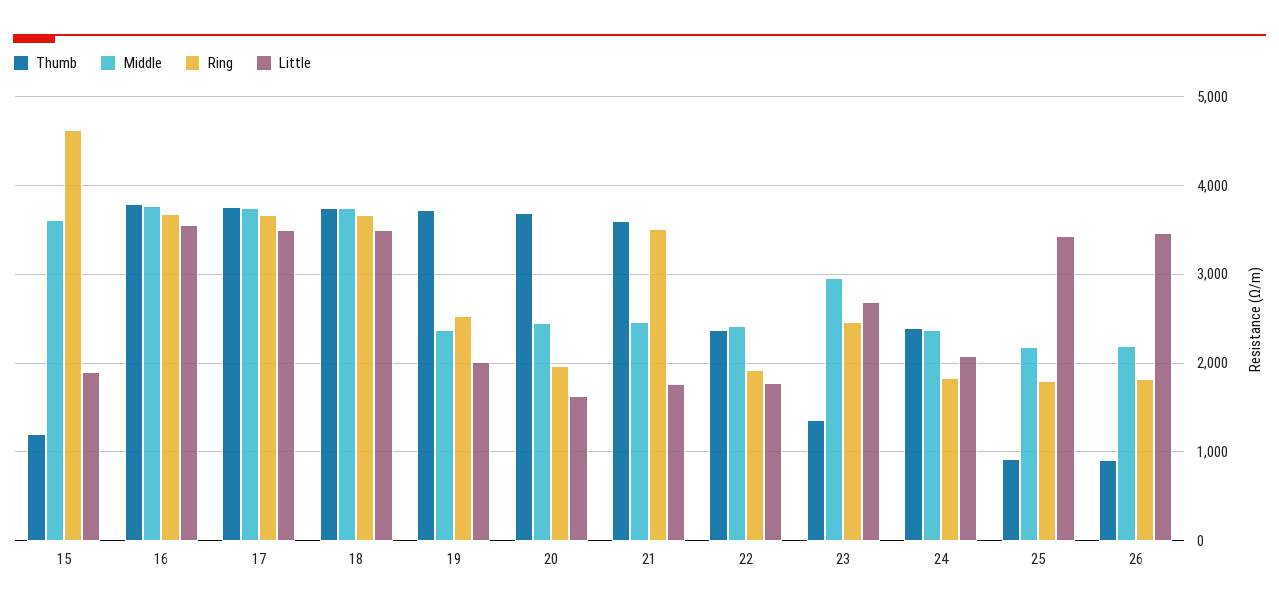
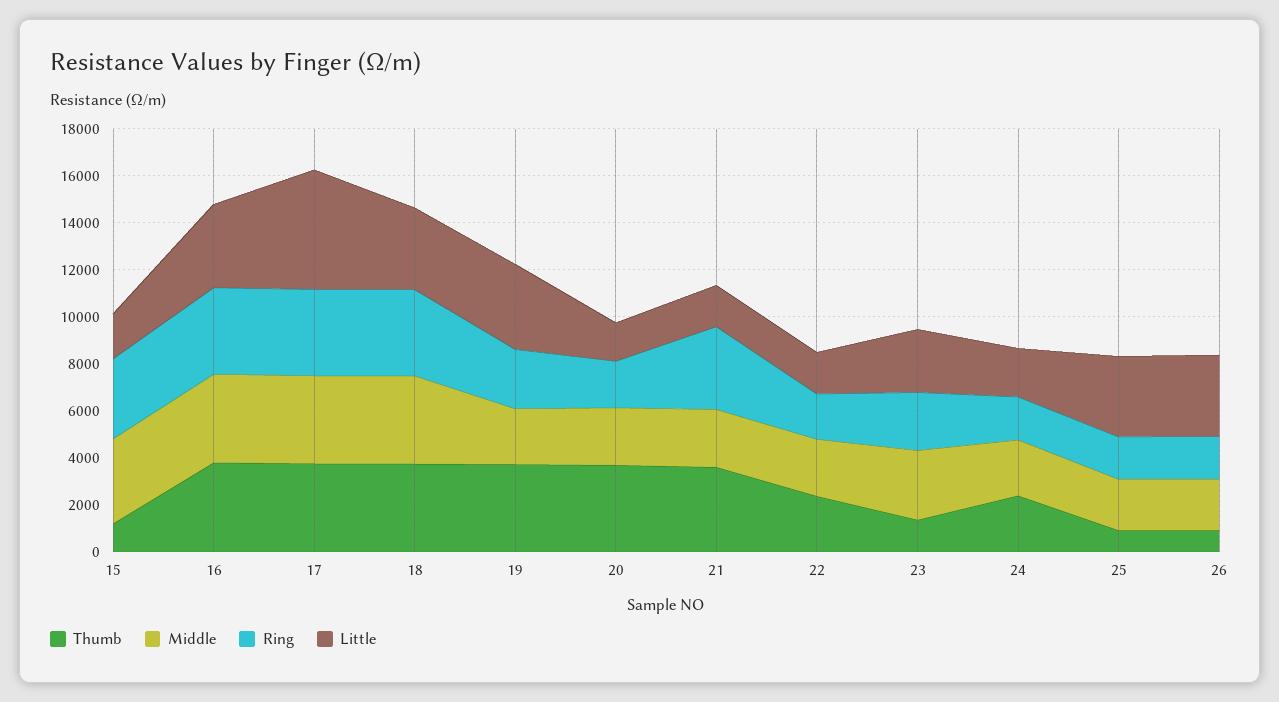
Ring, 15: 4600 -> 3500
Little, 17: 3500 -> 5000
Little, 19: 2000 -> 3500

